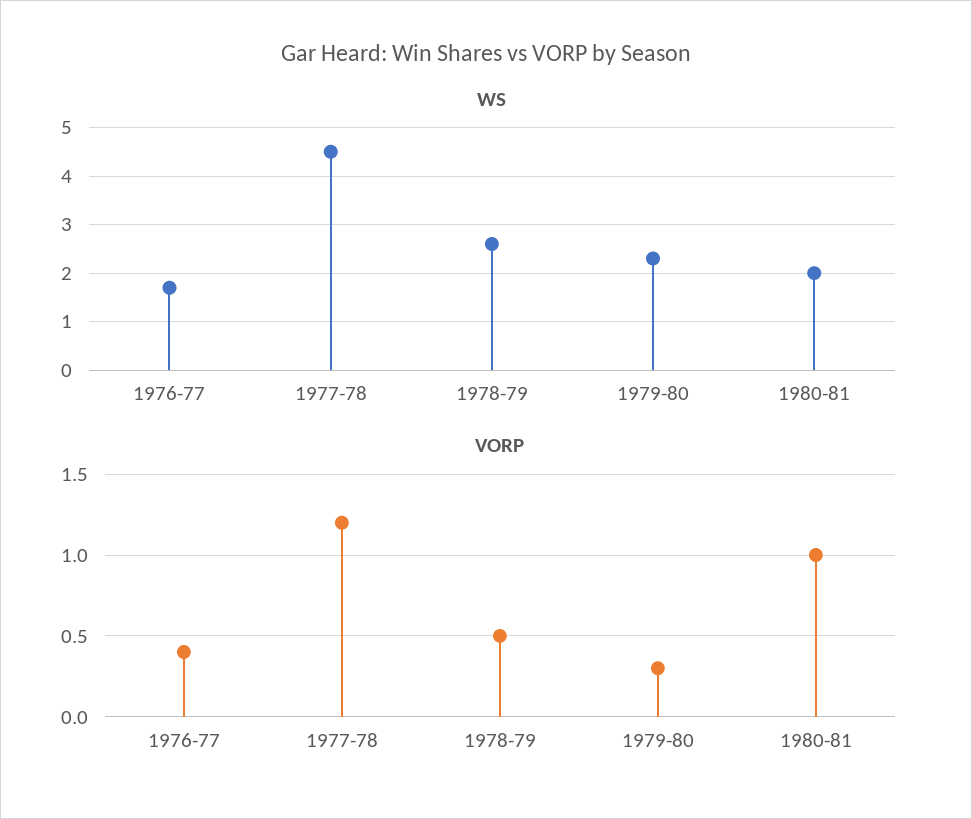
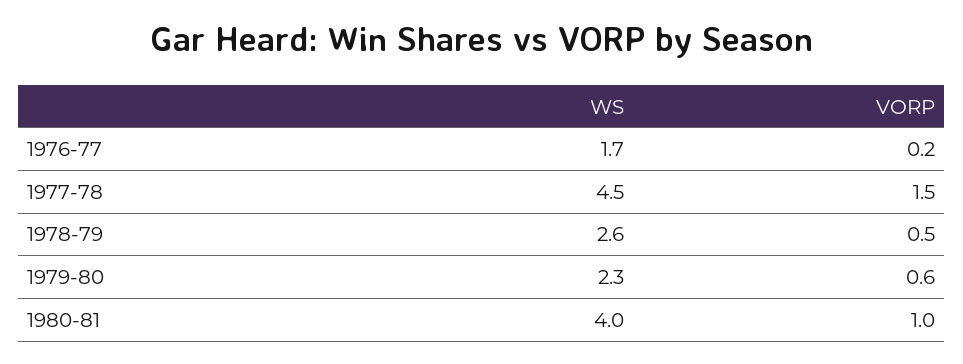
WS, 1980-81: 2 -> 4
VORP, 1976-77: 0.4 -> 0.2
VORP, 1977-78: 1.2 -> 1.5
VORP, 1979-80: 0.3 -> 0.6

